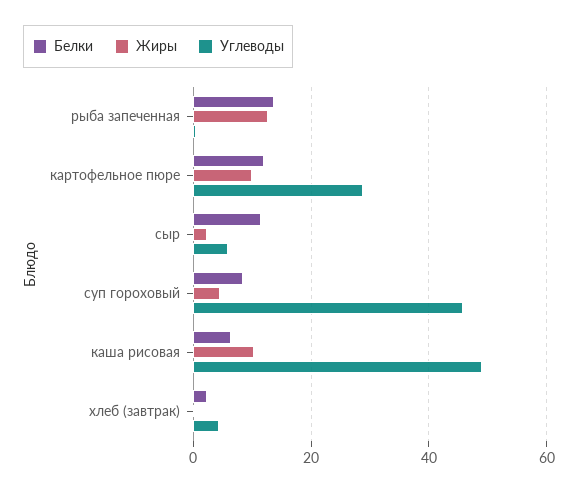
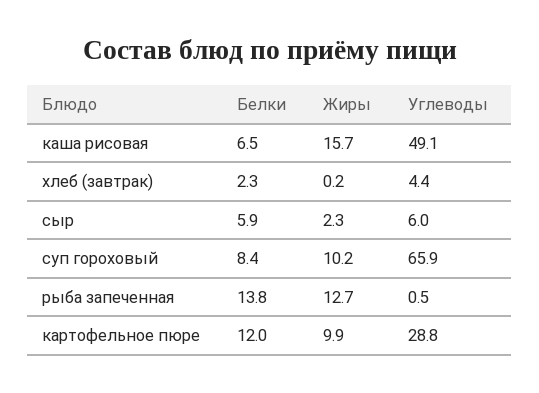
Белки, сыр: 12 -> 5.9
Жиры, суп гороховый: 4 -> 10.2
Углеводы, суп гороховый: 46 -> 65.9
Жиры, каша рисовая: 10 -> 15.7

